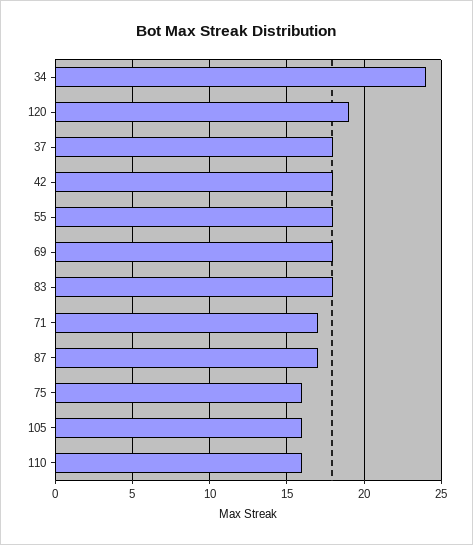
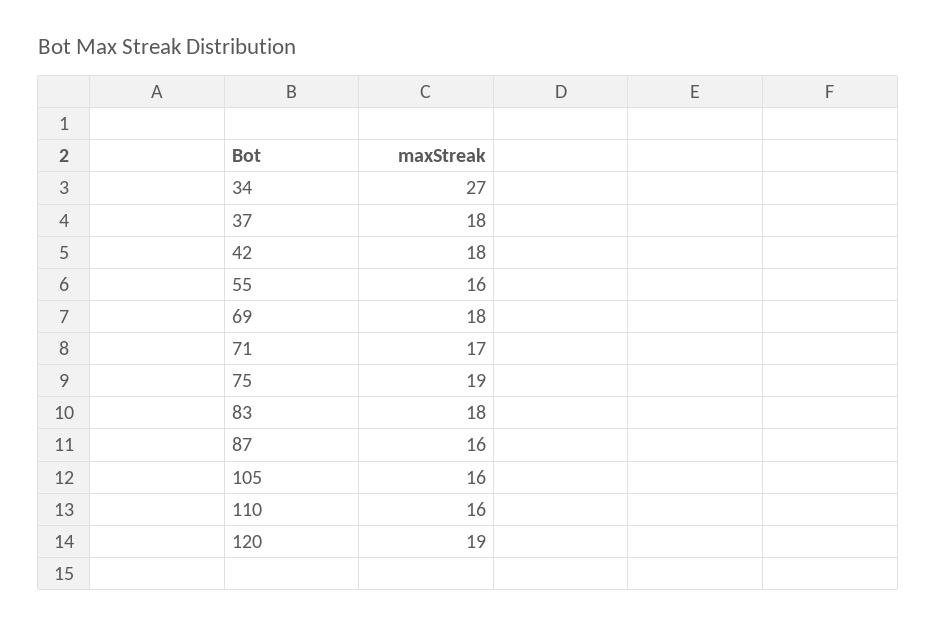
34: 24 -> 27
55: 18 -> 16
87: 17 -> 16
75: 16 -> 19

